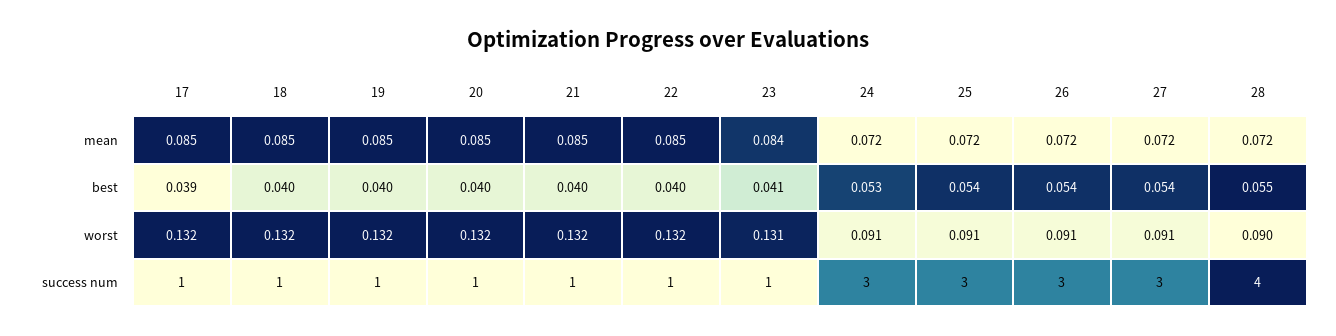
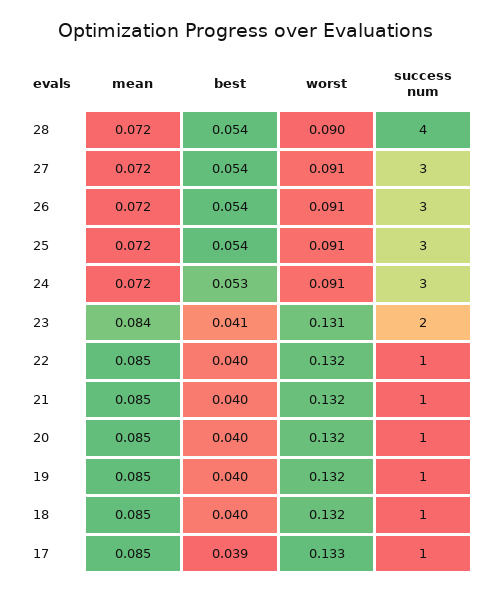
28, best: 0.055 -> 0.054
17, worst: 0.132 -> 0.133
23, success num: 1 -> 2

